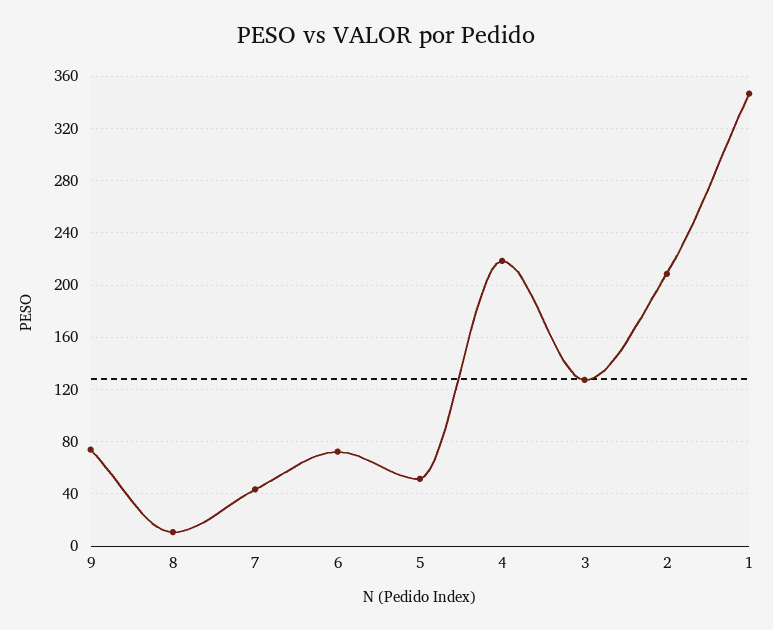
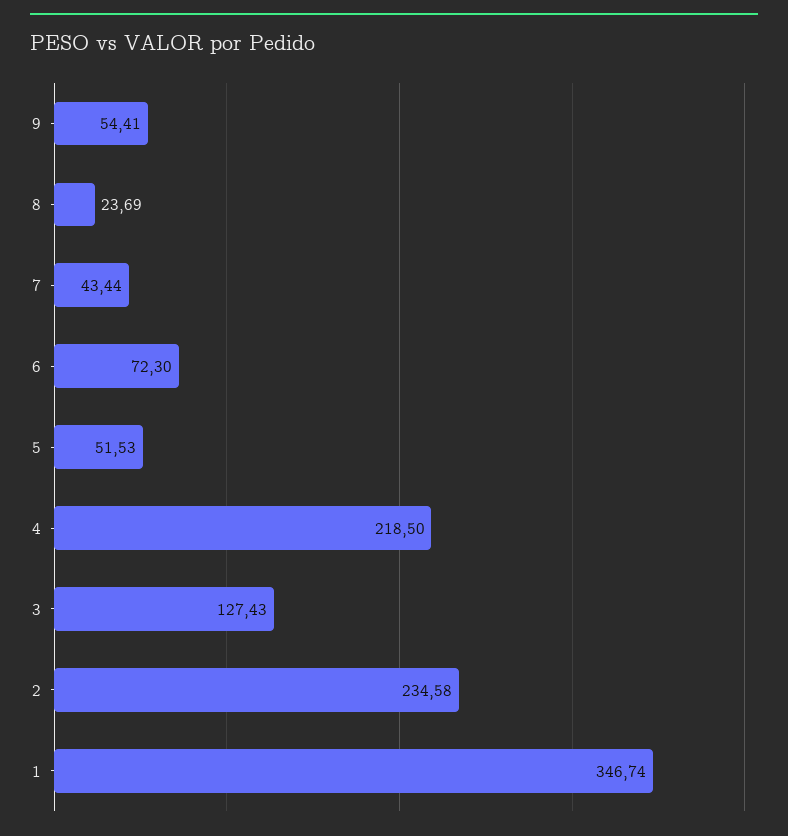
9: 75 -> 54.41
8: 10 -> 23.69
2: 210 -> 234.58

